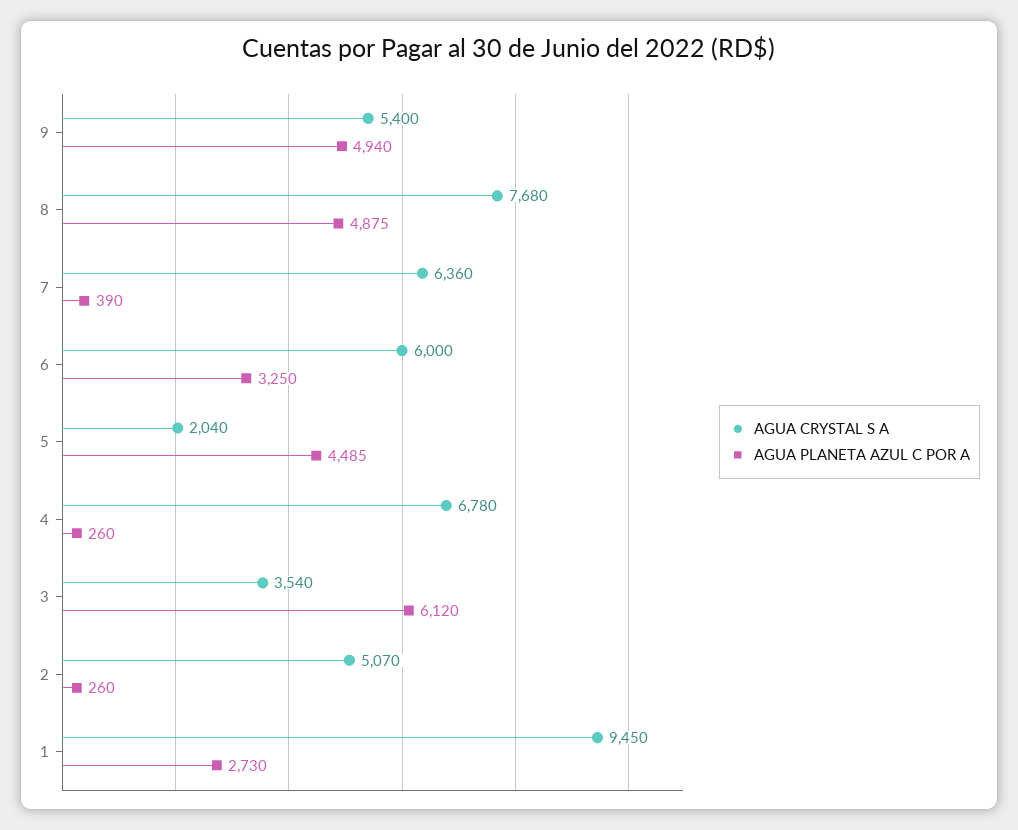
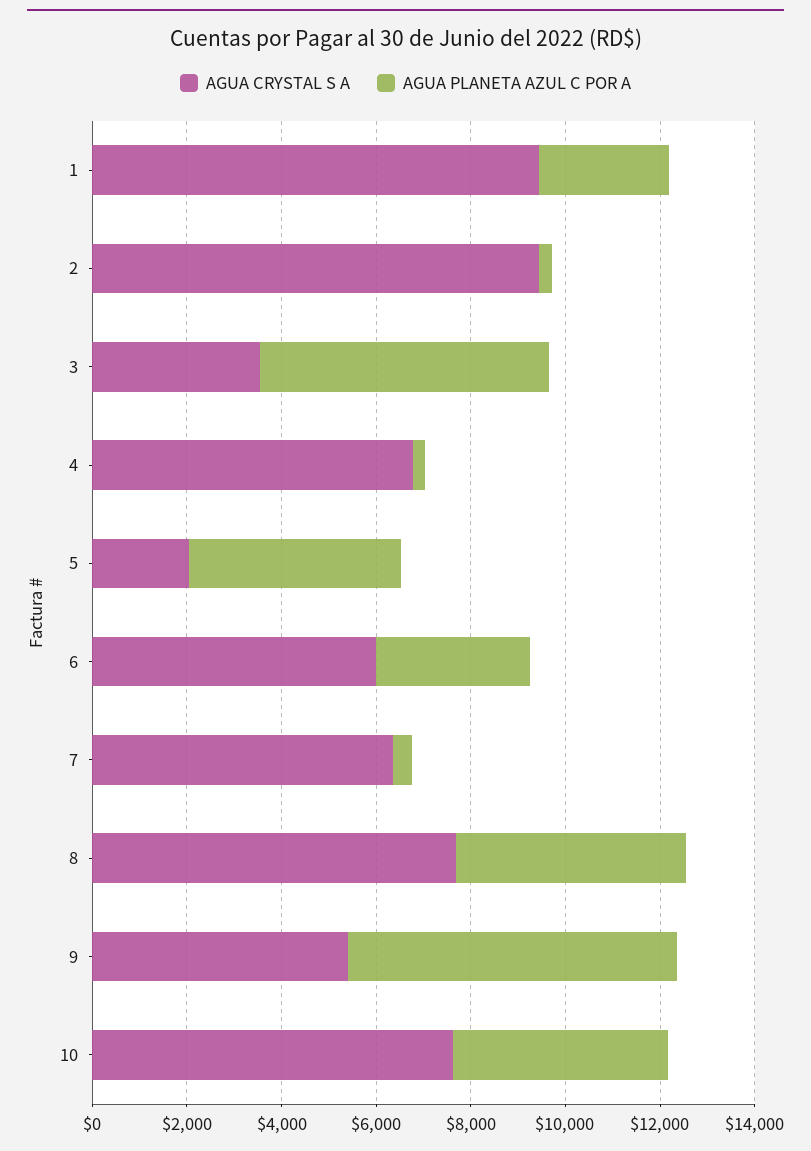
AGUA PLANETA AZUL C POR A, 9: 4940 -> 7000
AGUA CRYSTAL S A, 2: 5070 -> 9500
AGUA CRYSTAL S A, 10: none -> 7500
AGUA PLANETA AZUL C POR A, 10: none -> 4500

